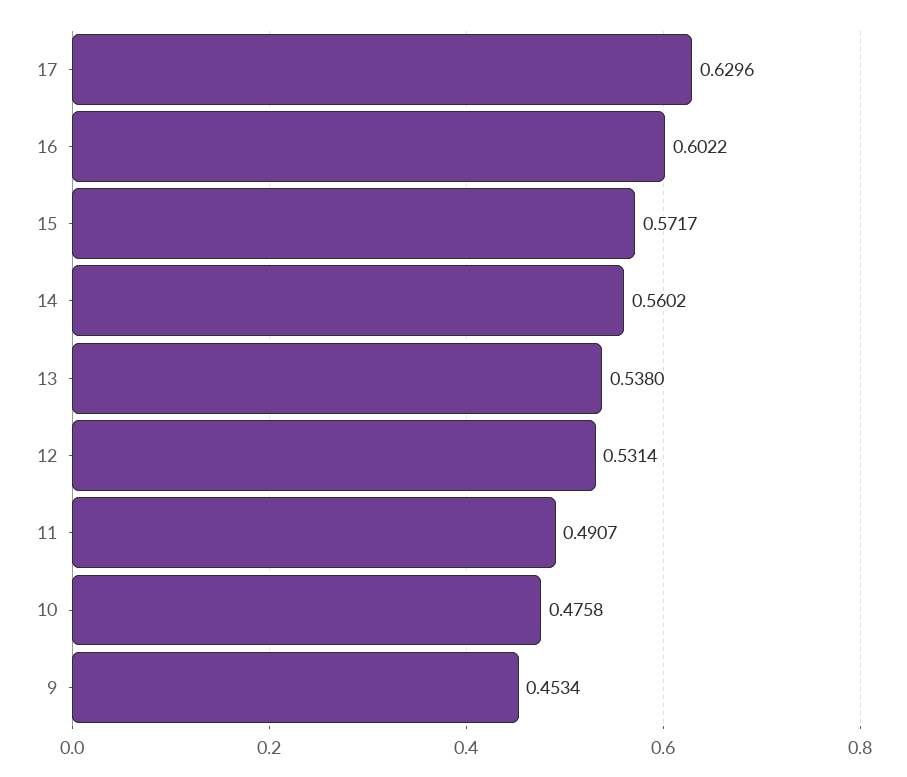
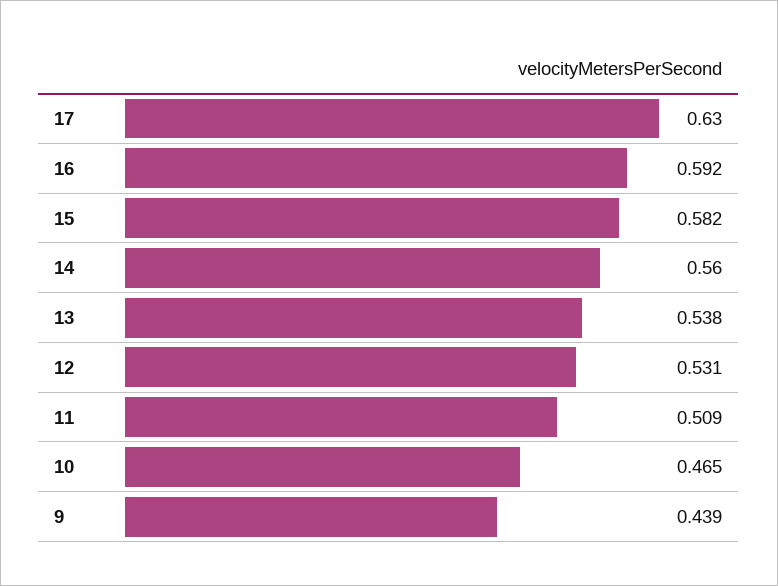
16: 0.6022 -> 0.592
15: 0.5717 -> 0.582
11: 0.4907 -> 0.509
10: 0.4758 -> 0.465
9: 0.4534 -> 0.439

